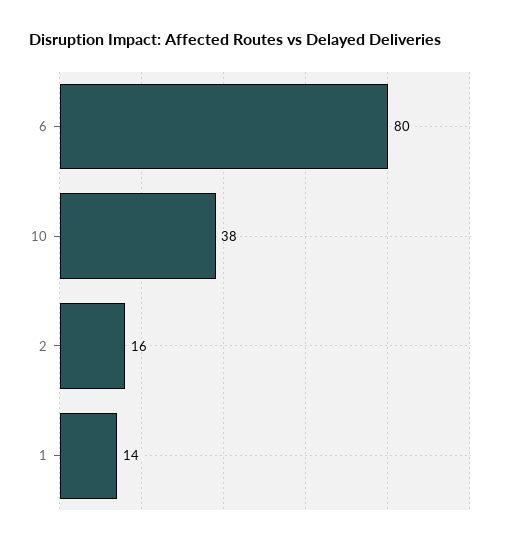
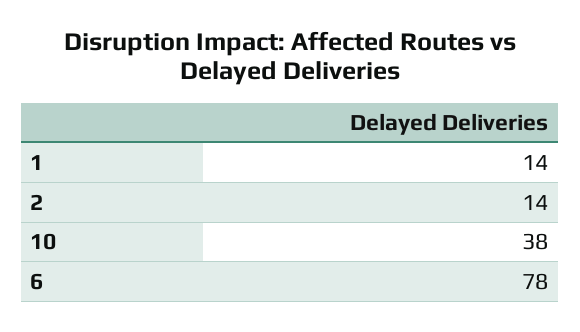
6: 80 -> 78
2: 16 -> 14

